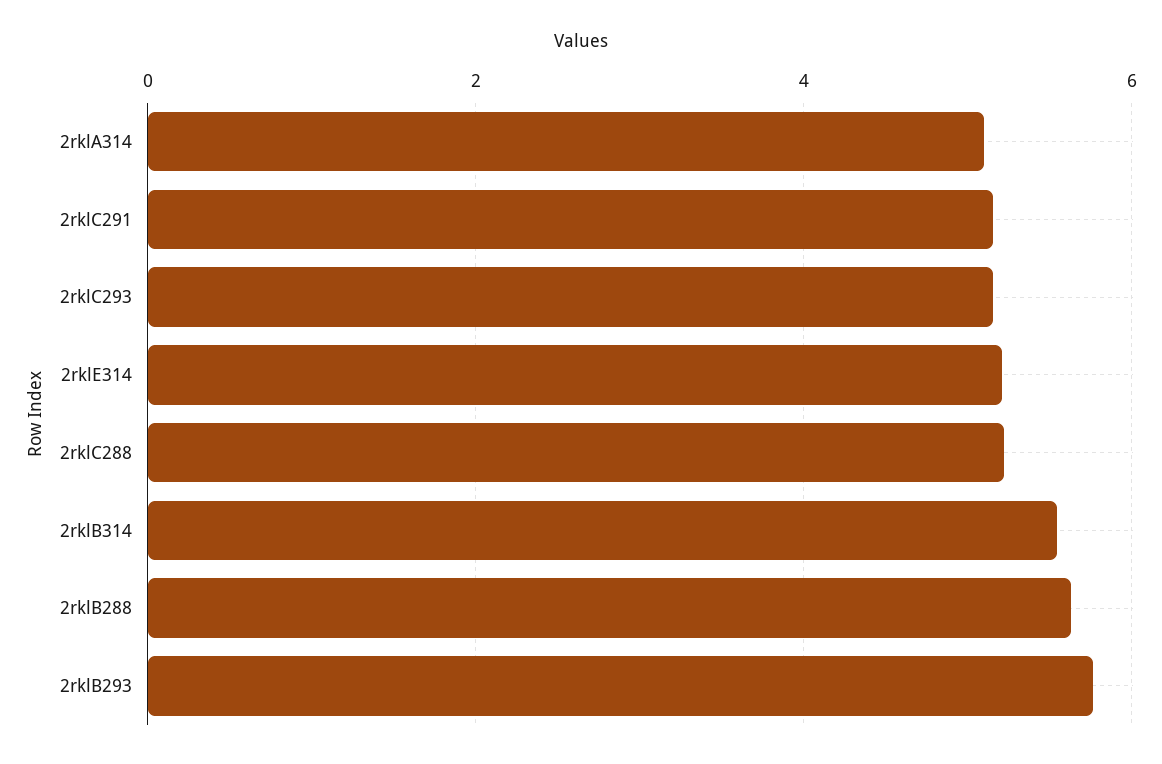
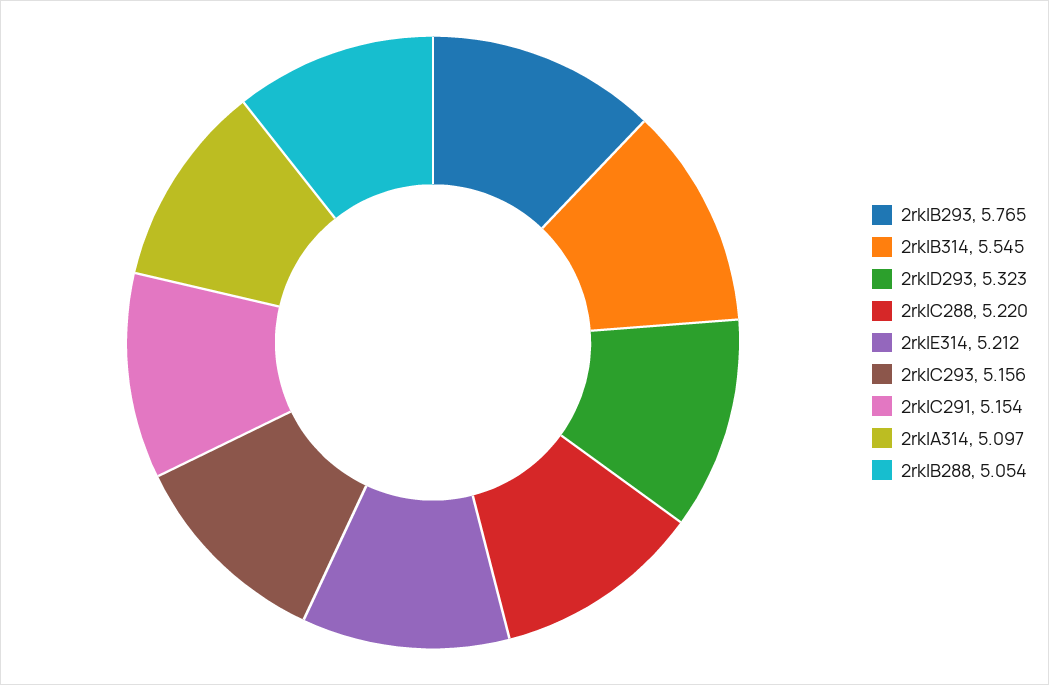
2rklB288: 5.6 -> 5.054
2rklD293: none -> 5.323

